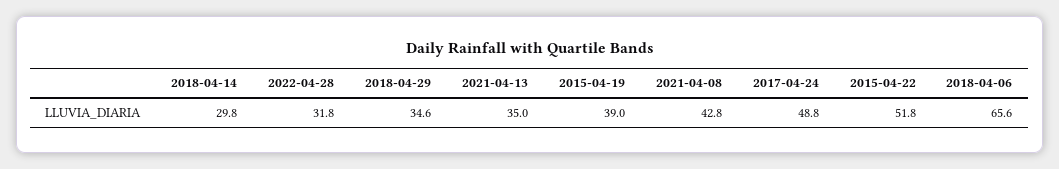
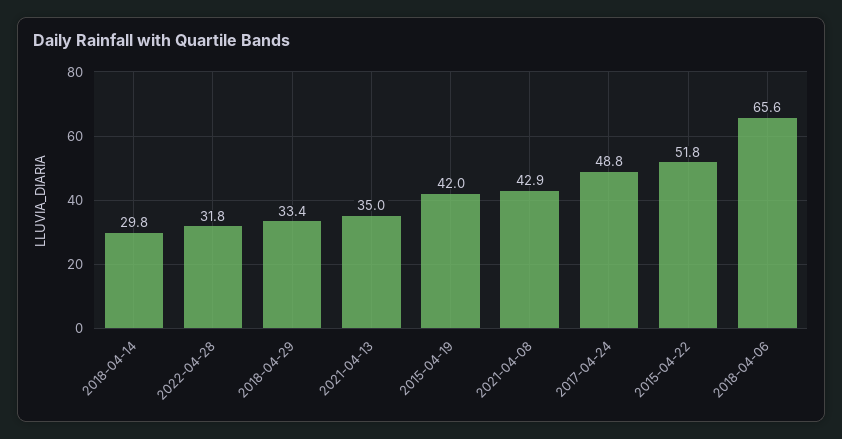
2018-04-29: 34.6 -> 33.4
2015-04-19: 39 -> 42
2021-04-08: 42.8 -> 42.9

